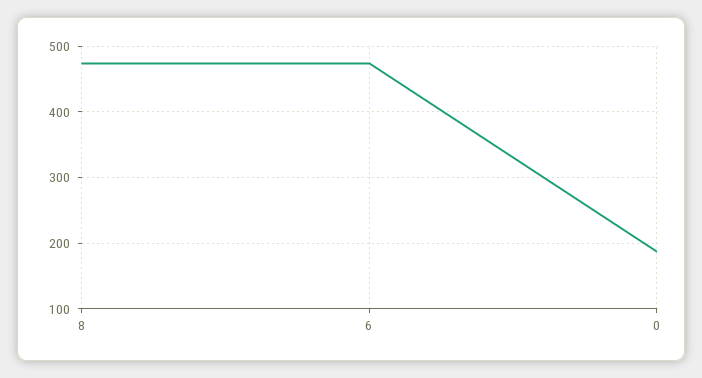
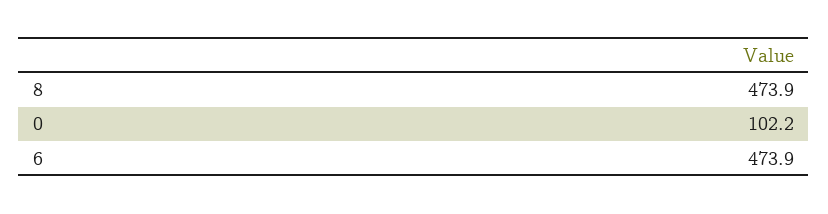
0: 190 -> 102.2

